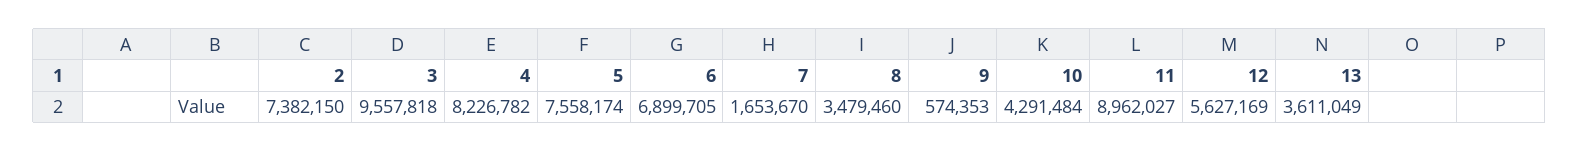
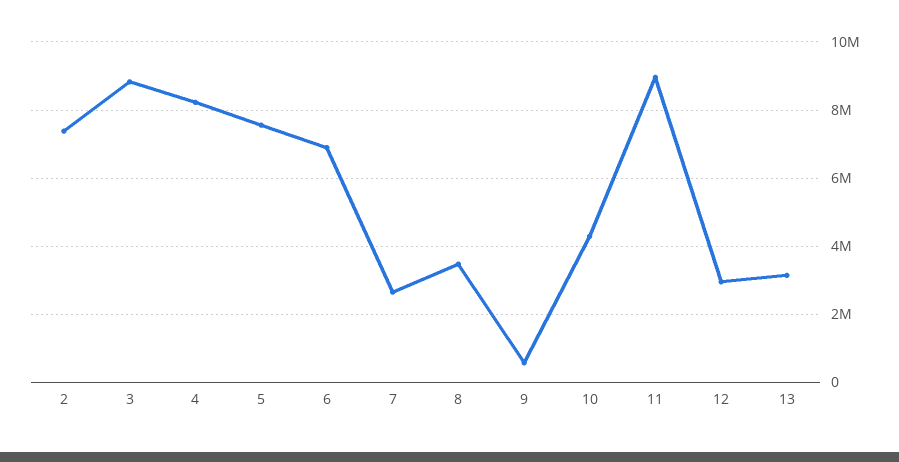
3: 9557818 -> 8800000
7: 1653670 -> 2600000
12: 5627169 -> 3000000
13: 3611049 -> 3200000

